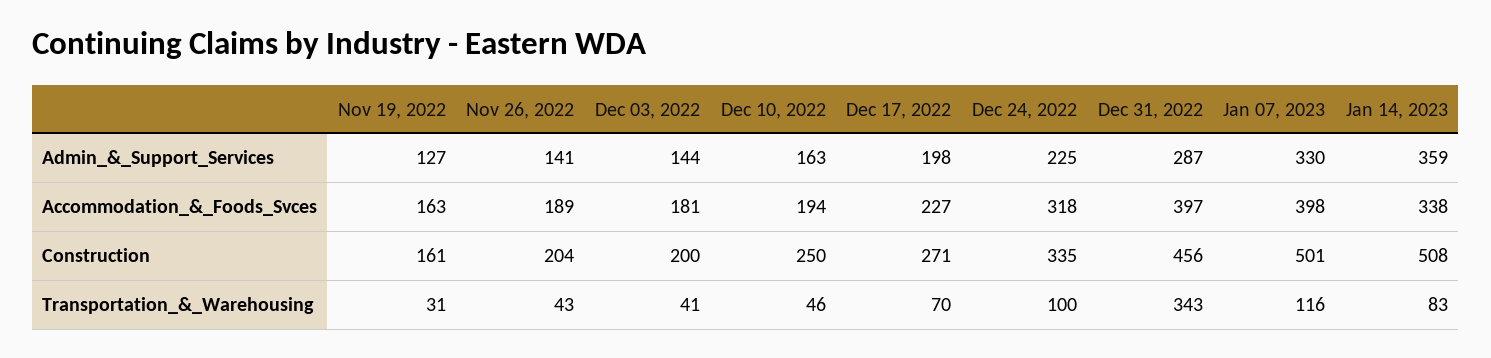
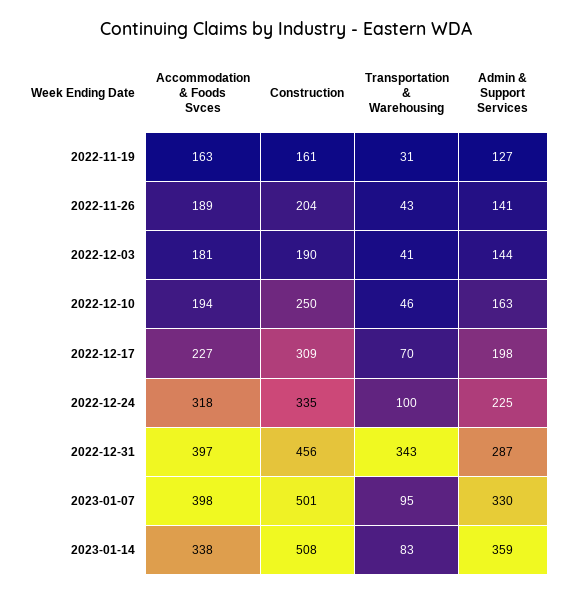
Dec 03, 2022, Construction: 200 -> 190
Dec 17, 2022, Construction: 271 -> 309
Jan 07, 2023, Transportation_&_Warehousing: 116 -> 95

